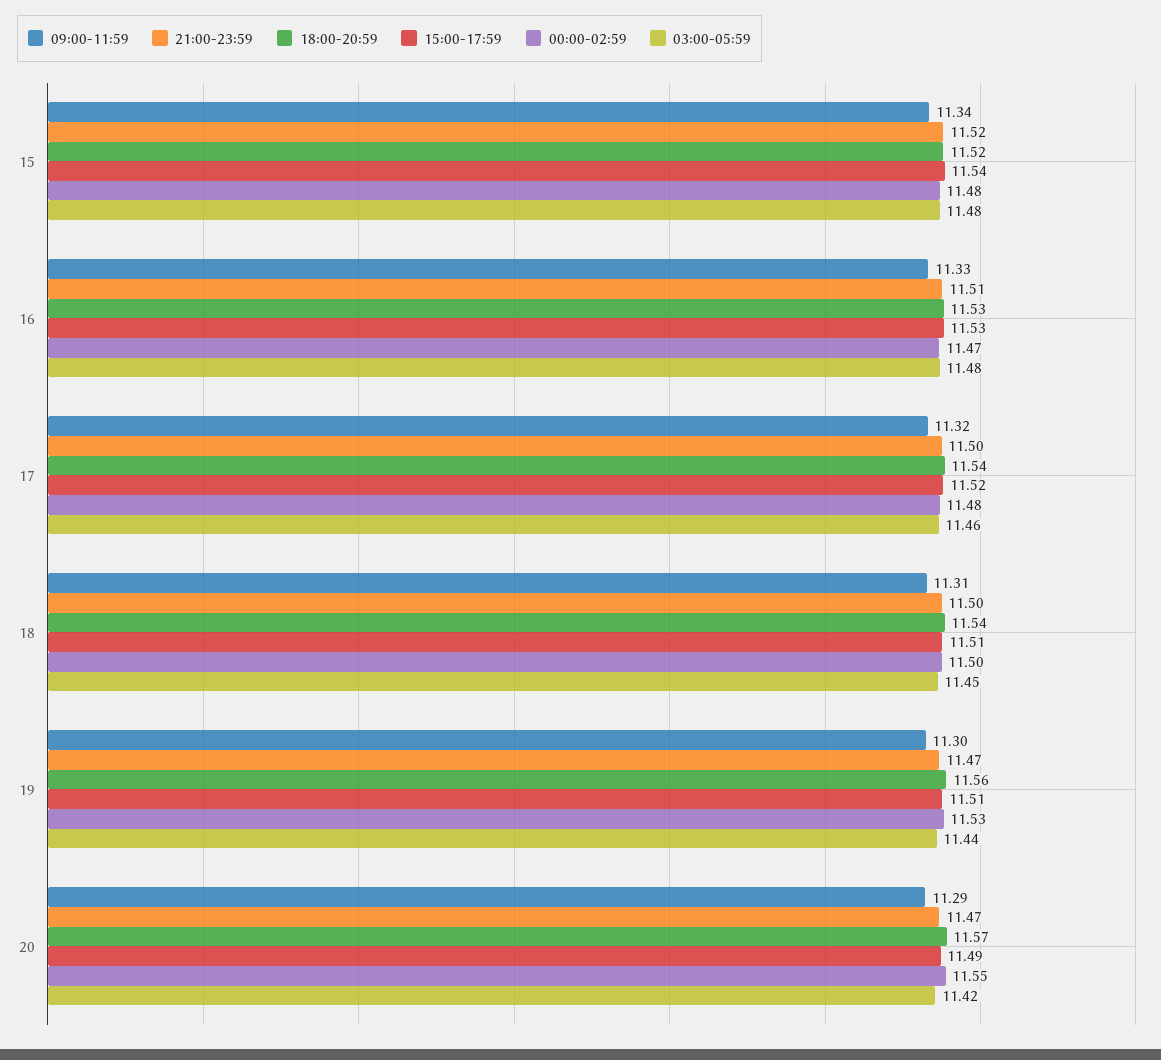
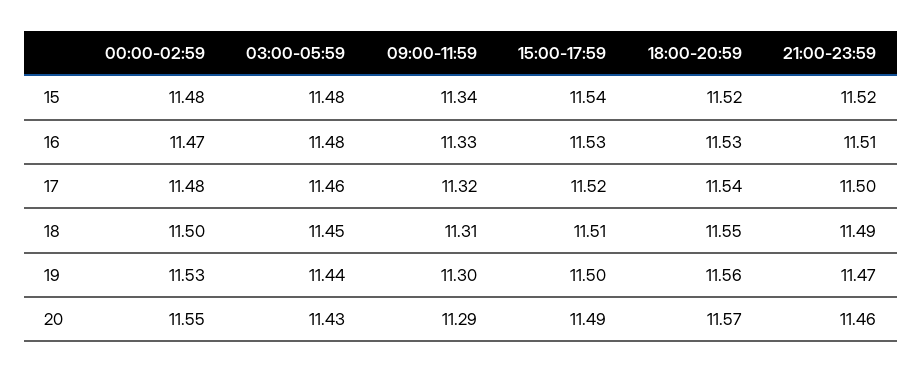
21:00-23:59, 18: 11.5 -> 11.49
18:00-20:59, 18: 11.54 -> 11.55
15:00-17:59, 19: 11.51 -> 11.5
21:00-23:59, 20: 11.47 -> 11.46
03:00-05:59, 20: 11.42 -> 11.43

